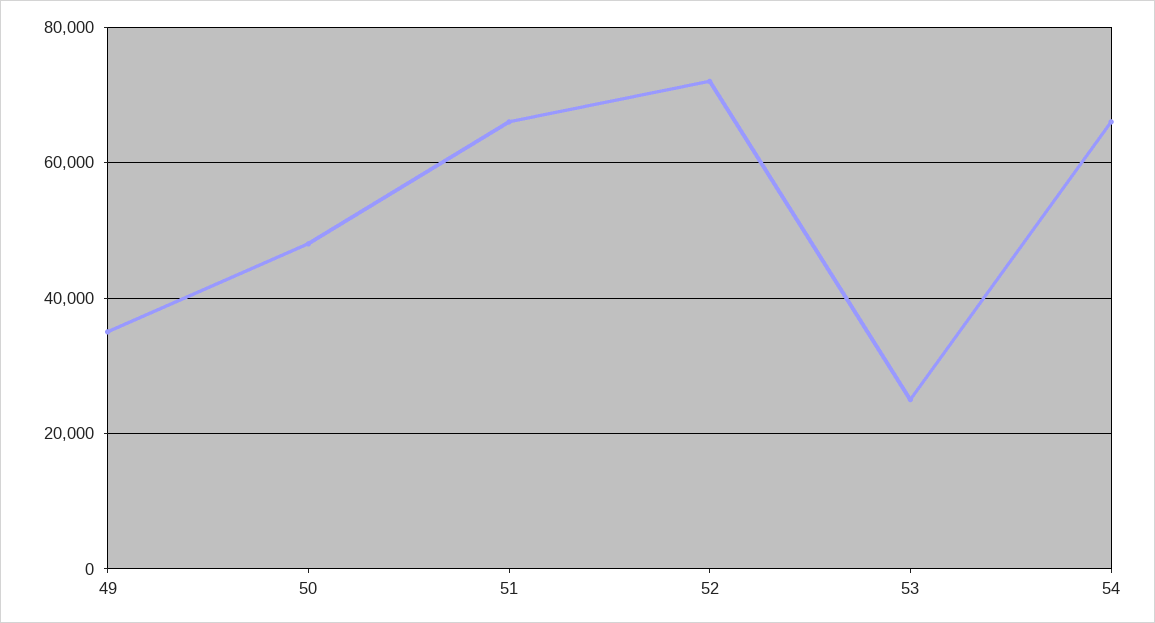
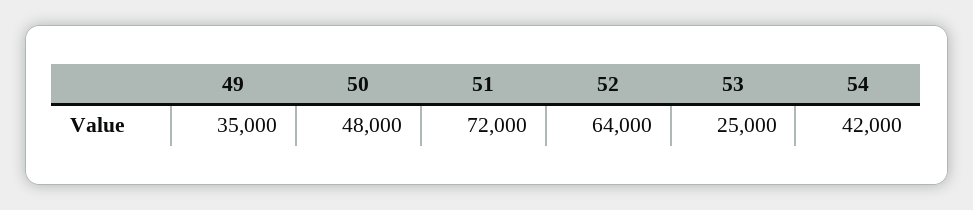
51: 66000 -> 72000
52: 72000 -> 64000
54: 66000 -> 42000

